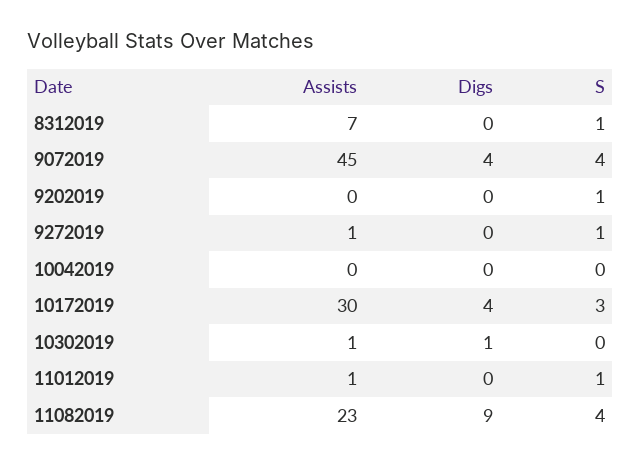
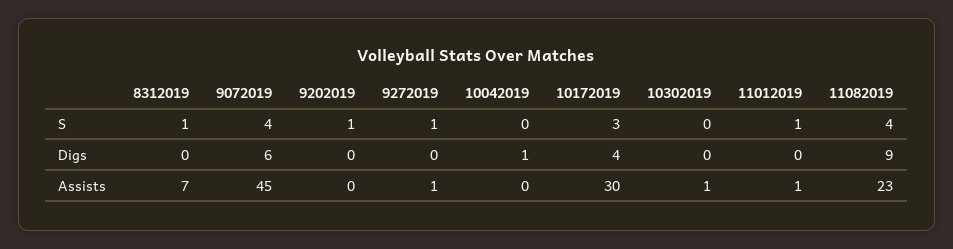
Digs, 9072019: 4 -> 6
Digs, 10042019: 0 -> 1
Digs, 10302019: 1 -> 0

